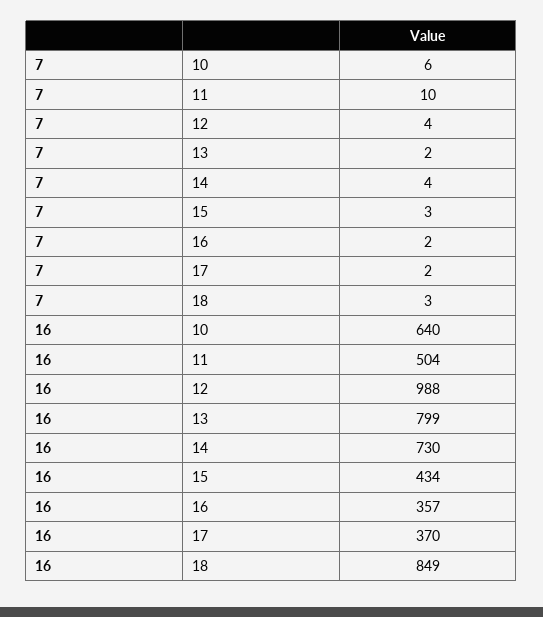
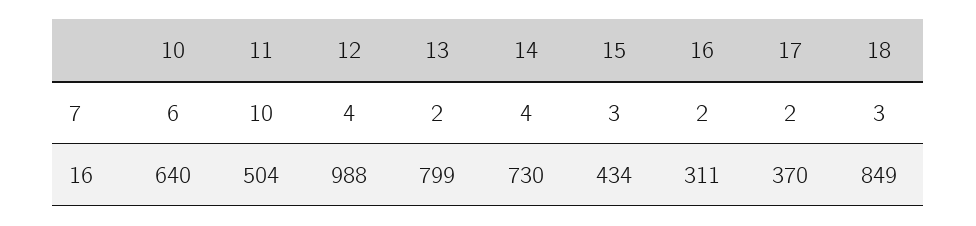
16, 16: 357 -> 311

